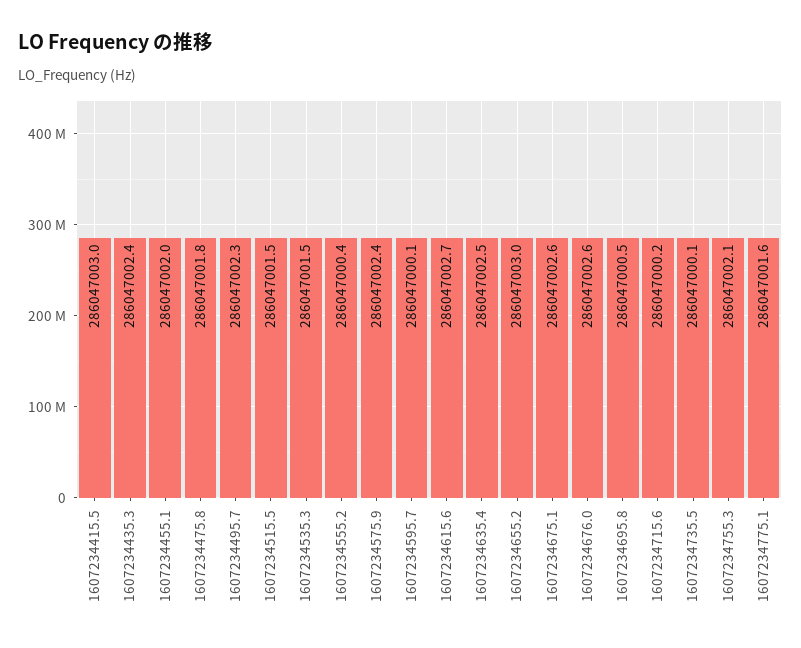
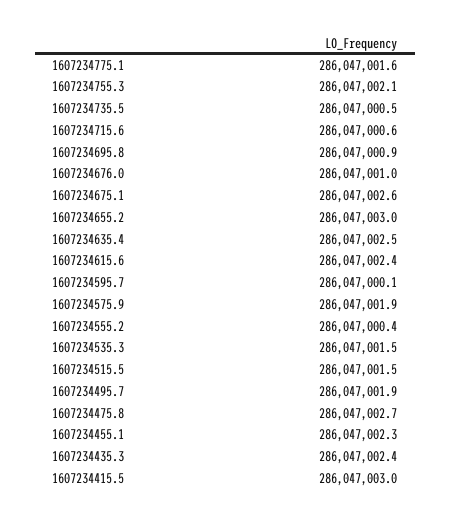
1607234455.1: 286047002 -> 286047002.3
1607234475.8: 286047001.8 -> 286047002.7
1607234495.7: 286047002.3 -> 286047001.9
1607234575.9: 286047002.4 -> 286047001.9
1607234615.6: 286047002.7 -> 286047002.4
1607234676.0: 286047002.6 -> 286047001
1607234695.8: 286047000.5 -> 286047000.9
1607234715.6: 286047000.2 -> 286047000.6
1607234735.5: 286047000.1 -> 286047000.5

